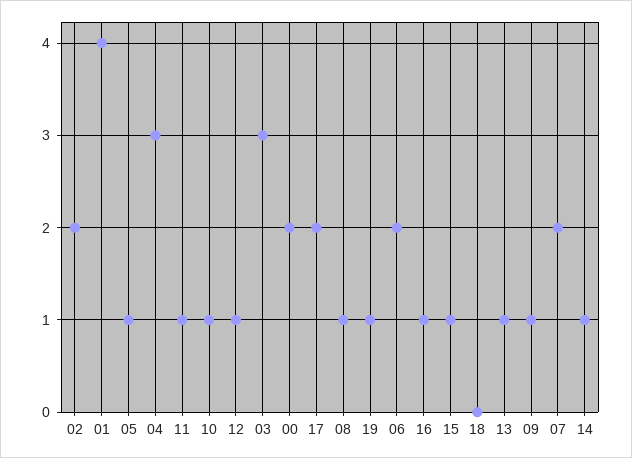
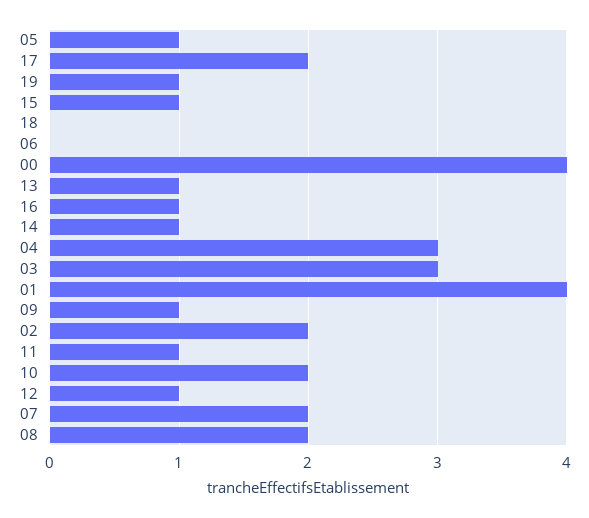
10: 1 -> 2
00: 2 -> 4
08: 1 -> 2
06: 2 -> 0

